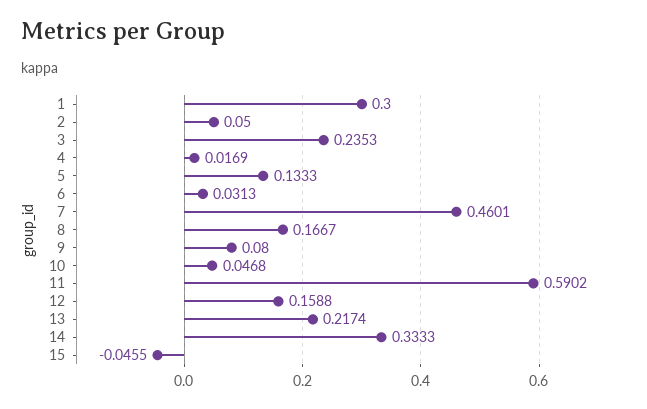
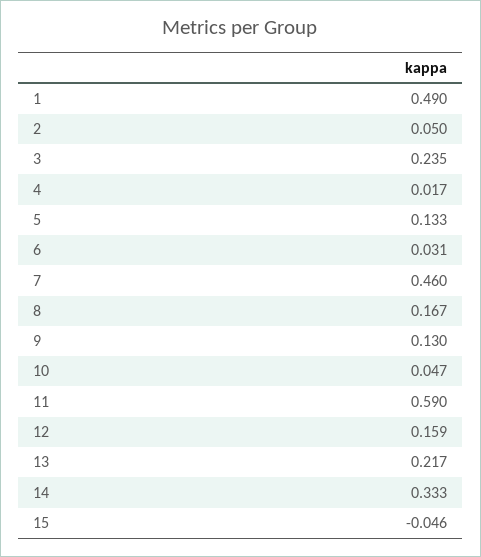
1: 0.3 -> 0.49
9: 0.08 -> 0.13

